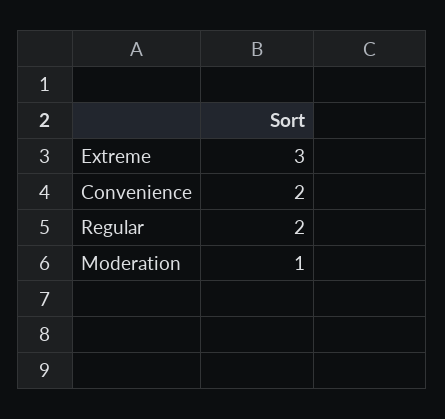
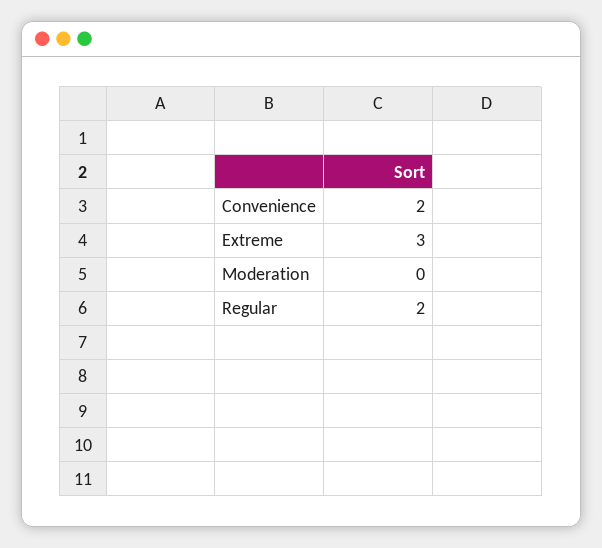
Moderation: 1 -> 0

